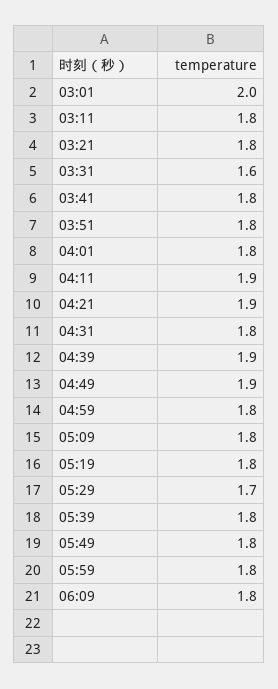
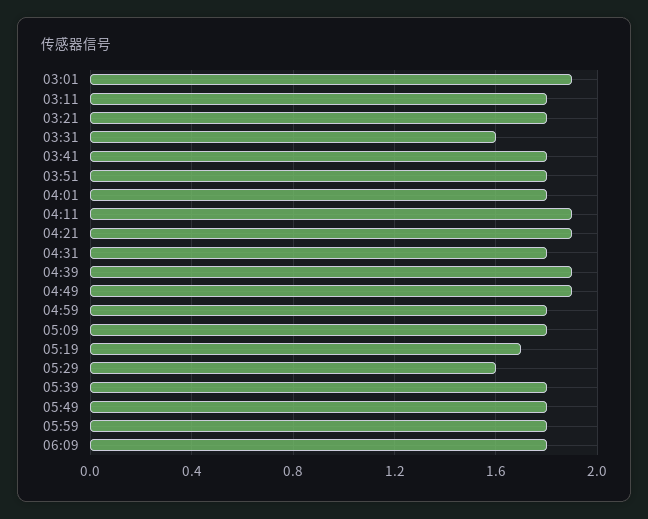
03:01: 2 -> 1.9
05:19: 1.8 -> 1.7
05:29: 1.7 -> 1.6

